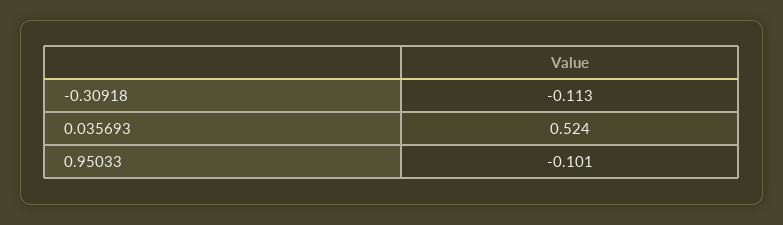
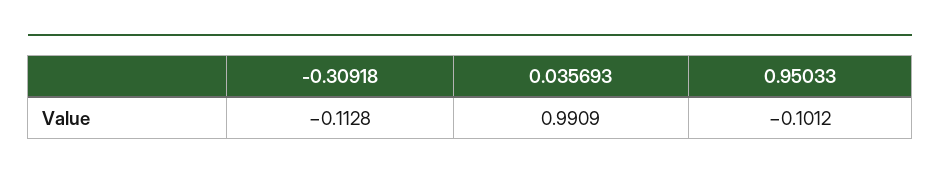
0.035693: 0.524 -> 0.9909

